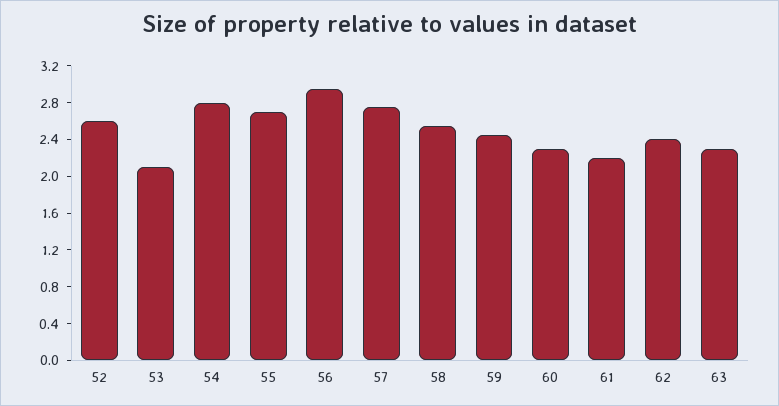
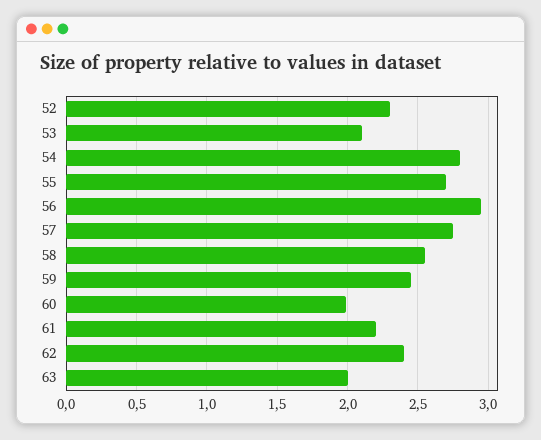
52: 2.6 -> 2.3
60: 2.3 -> 2
63: 2.3 -> 2

